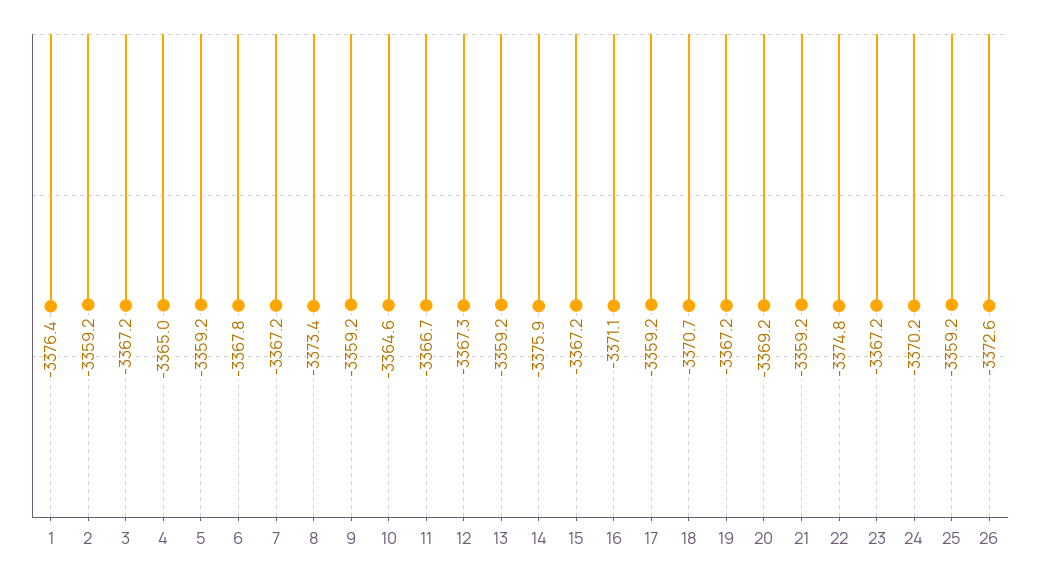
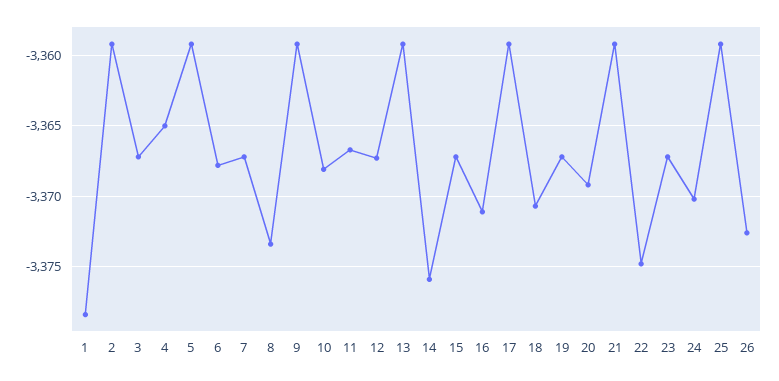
1: -3376.4 -> -3378.5
10: -3364.6 -> -3368

